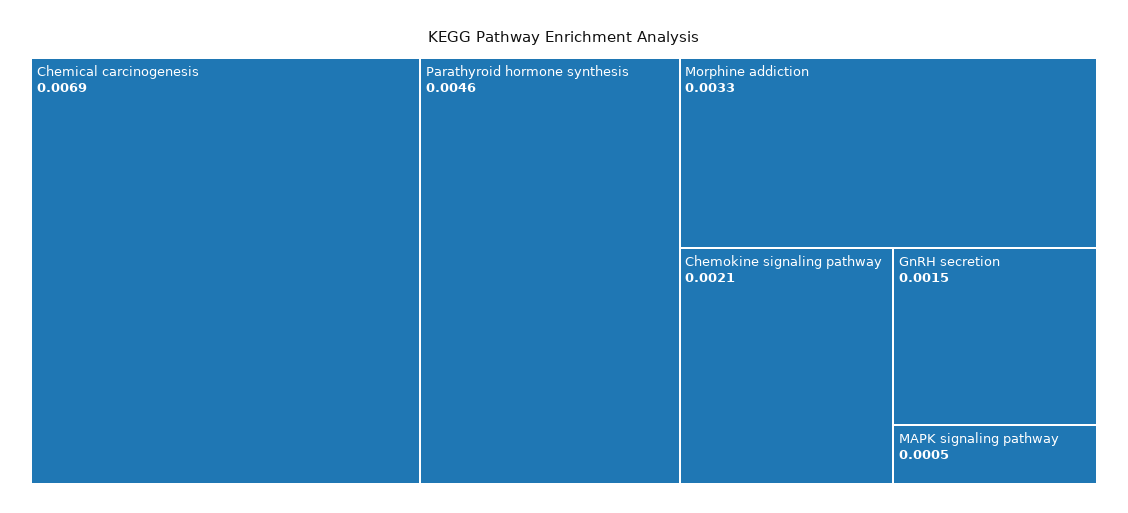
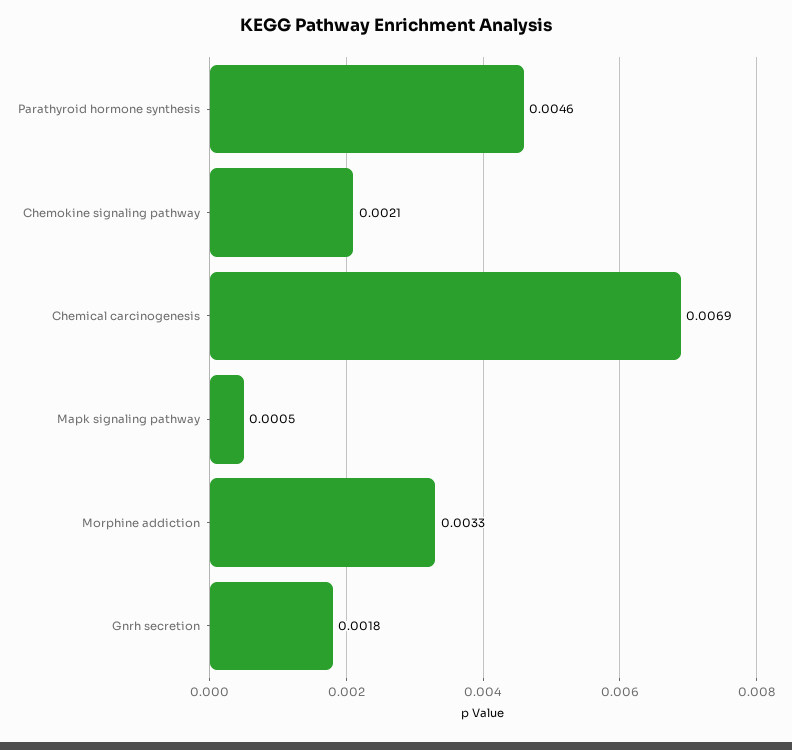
GnRH secretion: 0.0015 -> 0.0018

